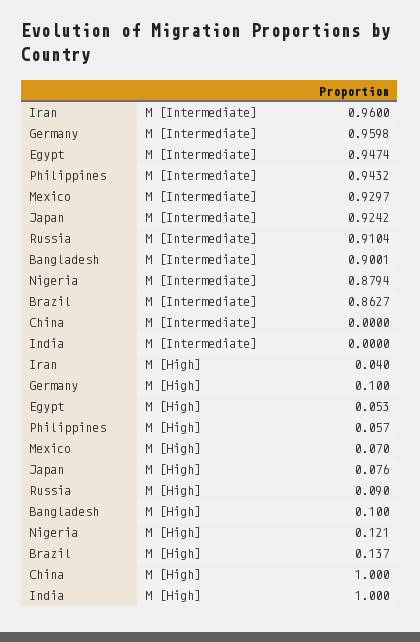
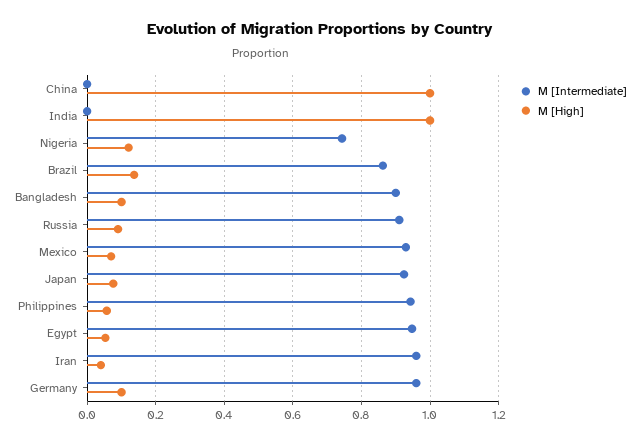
M [Intermediate], Nigeria: 0.8794 -> 0.74

